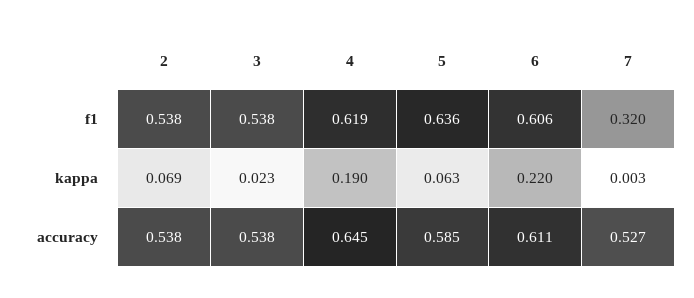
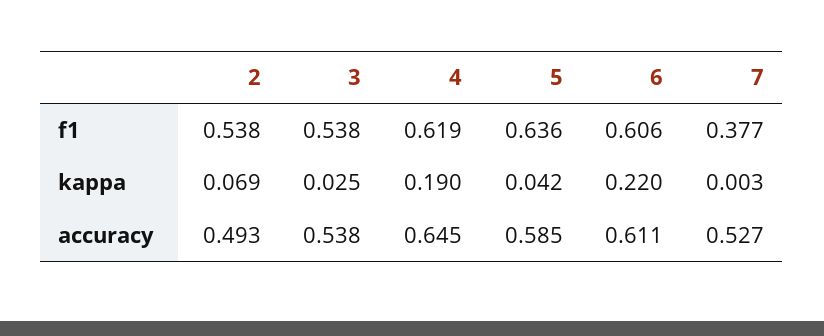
7, f1: 0.32 -> 0.377
3, kappa: 0.023 -> 0.025
5, kappa: 0.063 -> 0.042
2, accuracy: 0.538 -> 0.493

